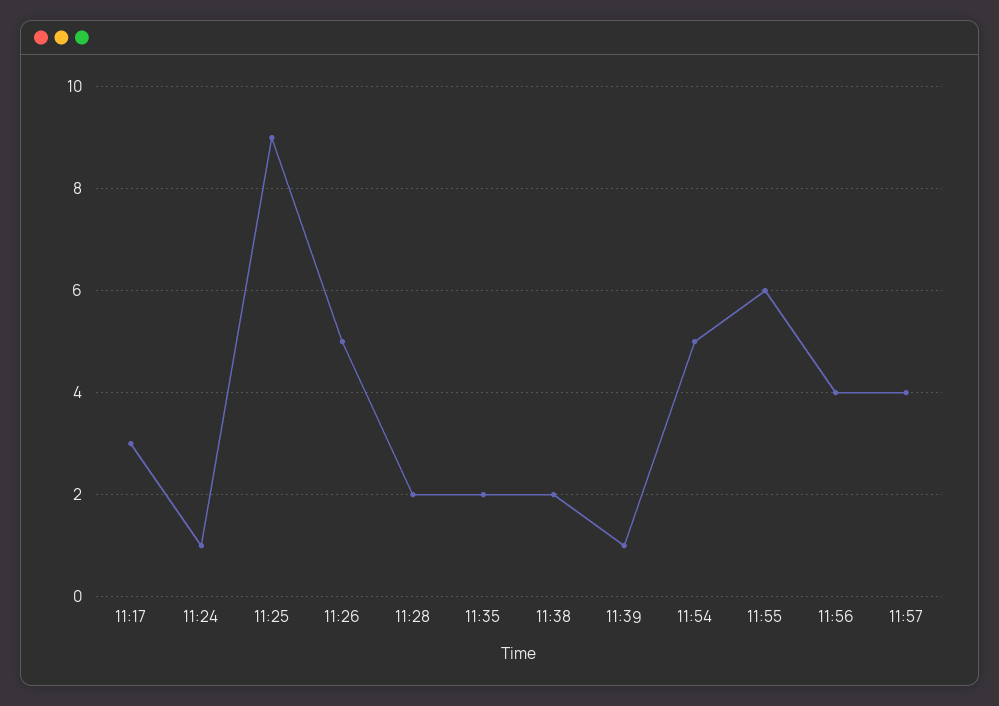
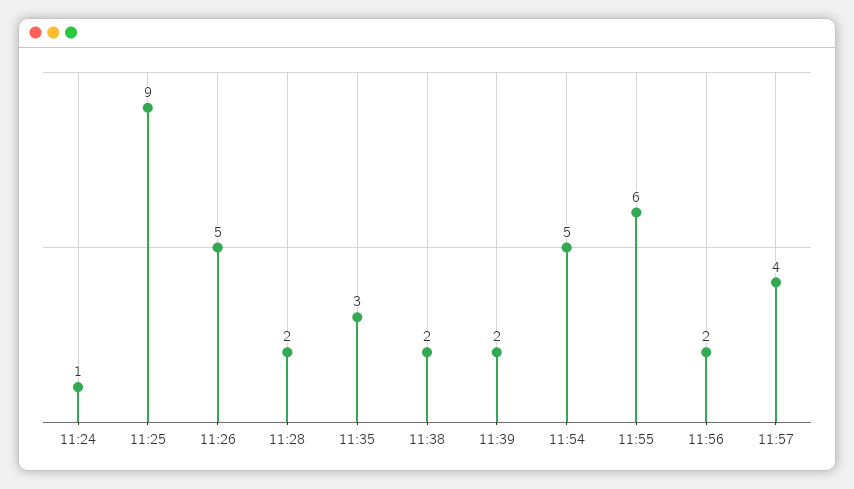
11:17: 3 -> none
11:35: 2 -> 3
11:39: 1 -> 2
11:56: 4 -> 2

